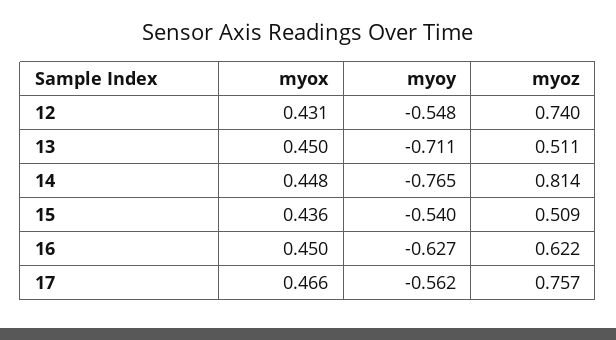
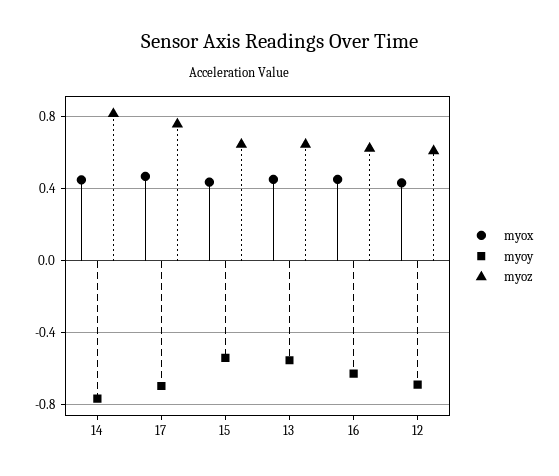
myoy, 12: -0.548 -> -0.7
myoz, 12: 0.74 -> 0.6
myoy, 13: -0.711 -> -0.55
myoz, 13: 0.511 -> 0.65
myoz, 15: 0.509 -> 0.65
myoy, 17: -0.562 -> -0.7

